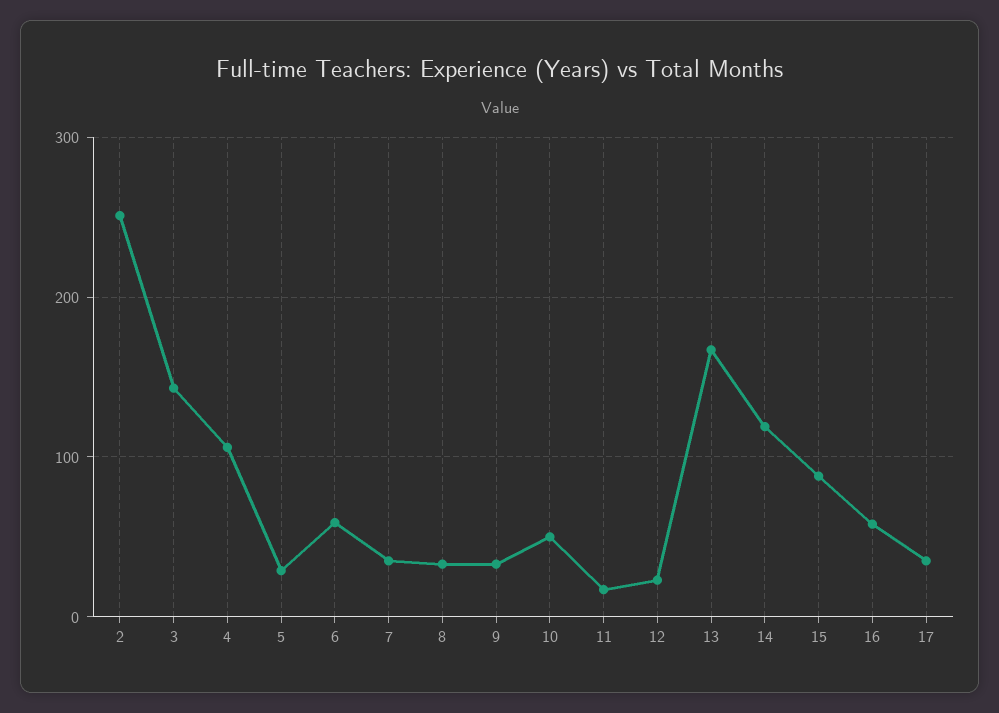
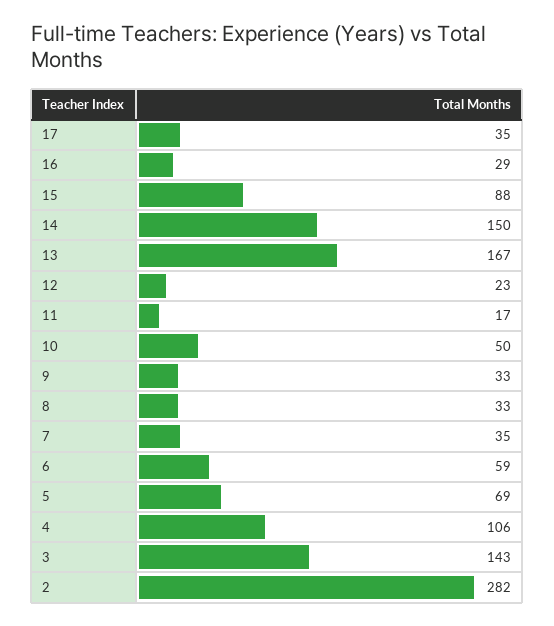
2: 250 -> 282
5: 30 -> 69
14: 120 -> 150
16: 60 -> 29

